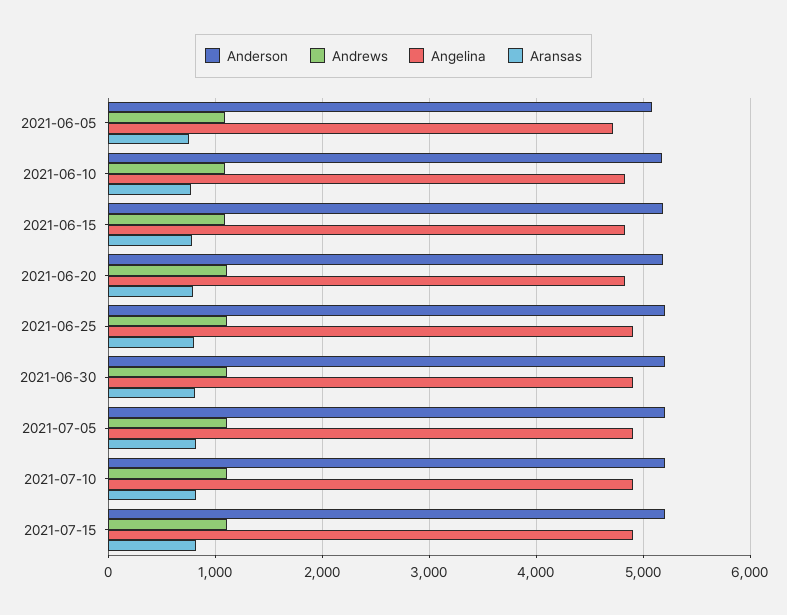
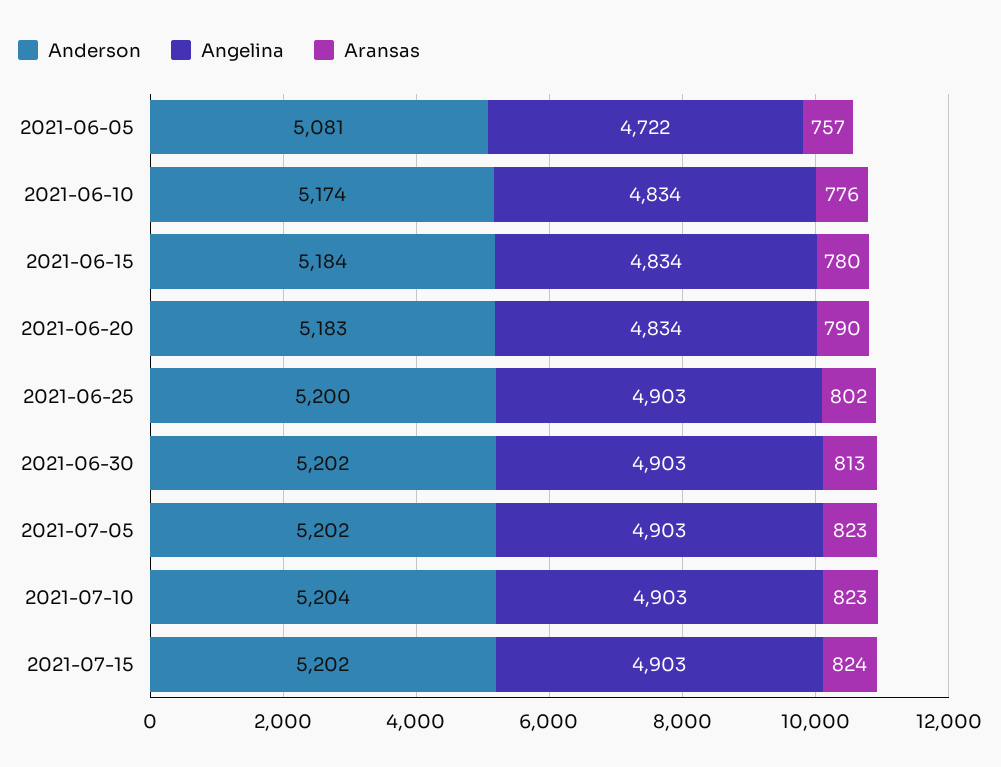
Andrews, 2021-06-05: 1100 -> none
Andrews, 2021-06-10: 1100 -> none
Andrews, 2021-06-15: 1100 -> none
Andrews, 2021-06-20: 1100 -> none
Andrews, 2021-06-25: 1100 -> none
Andrews, 2021-06-30: 1100 -> none
Andrews, 2021-07-05: 1100 -> none
Andrews, 2021-07-10: 1100 -> none
Andrews, 2021-07-15: 1100 -> none

